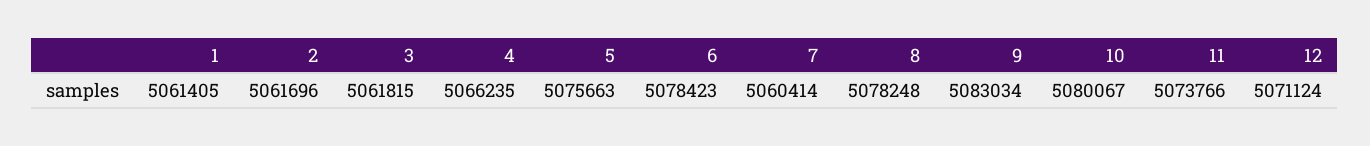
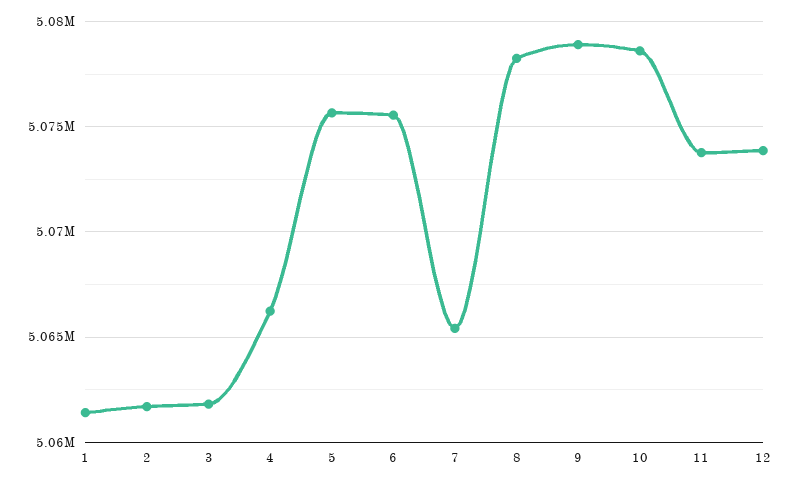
6: 5078423 -> 5075500
7: 5060414 -> 5065500
9: 5083034 -> 5079000
10: 5080067 -> 5078500
12: 5071124 -> 5074000

